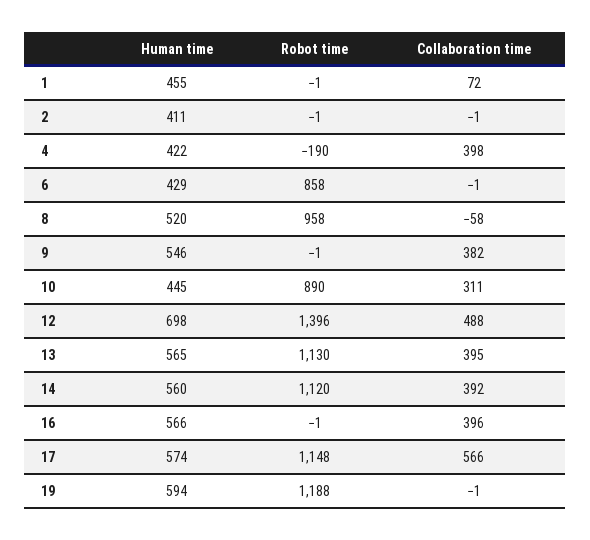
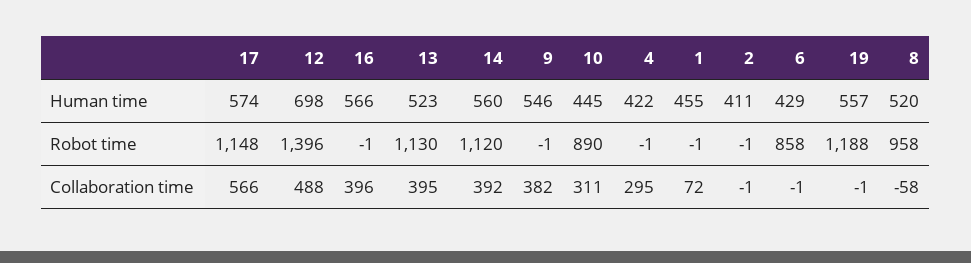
Robot time, 4: -190 -> -1
Collaboration time, 4: 398 -> 295
Human time, 13: 565 -> 523
Human time, 19: 594 -> 557

